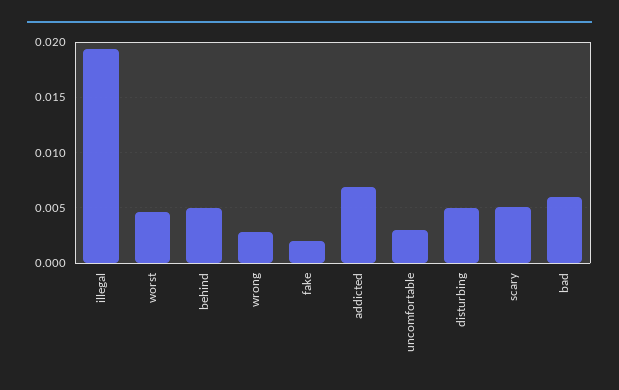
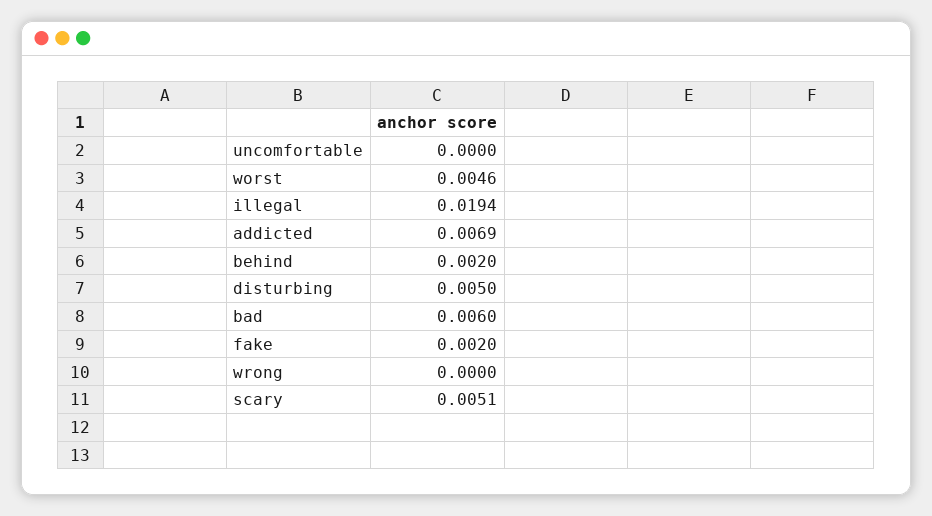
behind: 0.005 -> 0.002
wrong: 0.003 -> 0
uncomfortable: 0.003 -> 0

